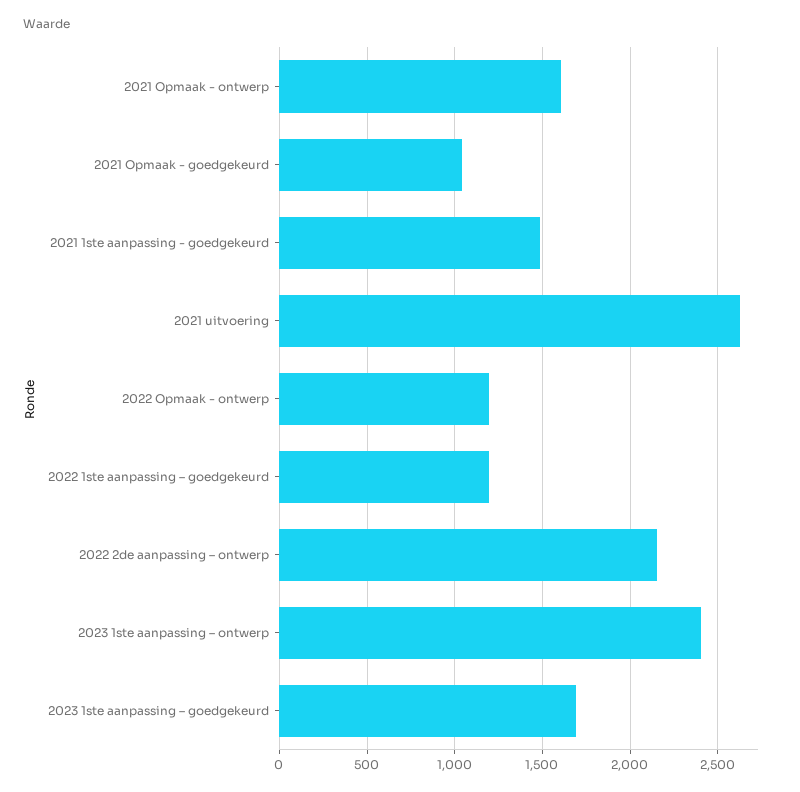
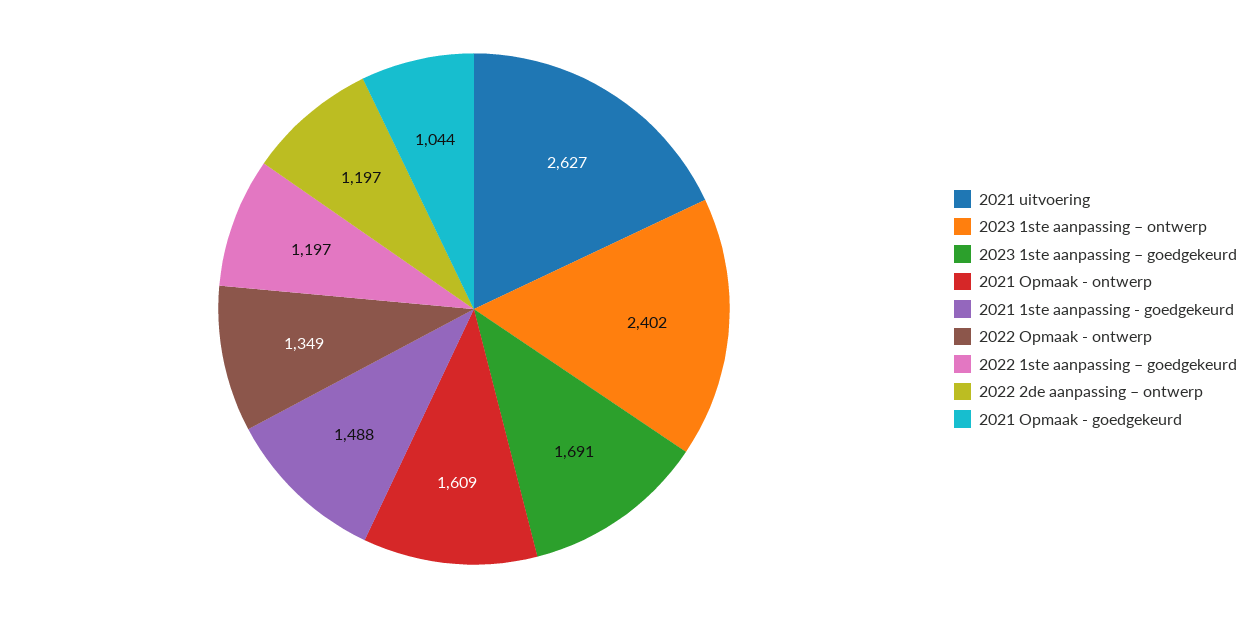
2022 Opmaak - ontwerp: 1200 -> 1349
2022 2de aanpassing – ontwerp: 2150 -> 1197

